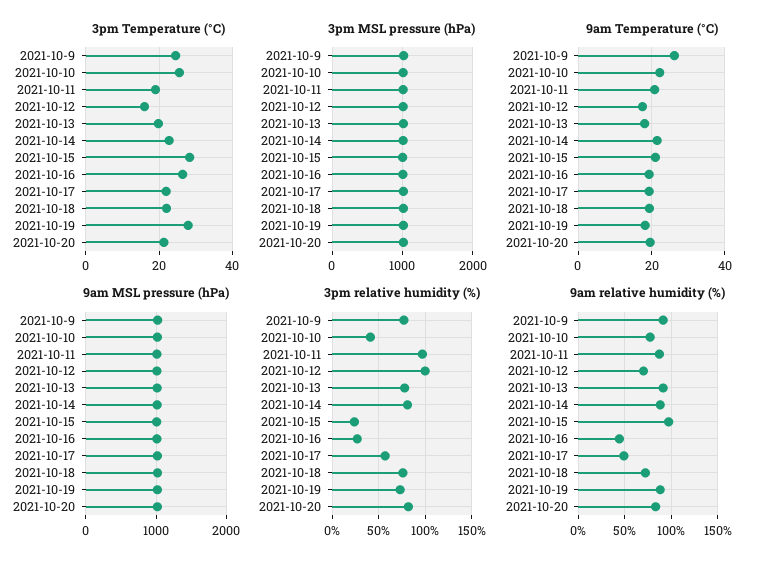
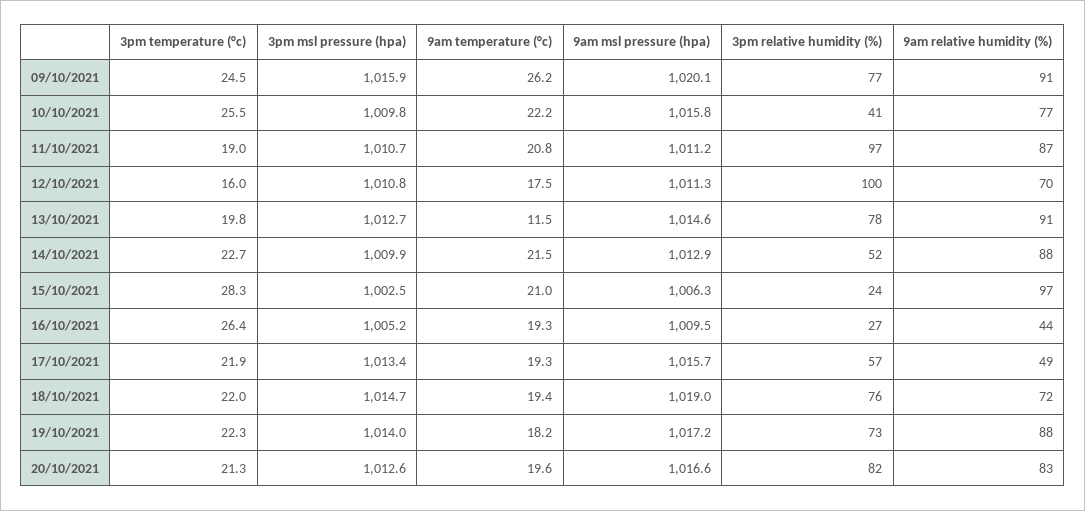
3pm Temperature (°C), 2021-10-19: 28 -> 22.3
9am Temperature (°C), 2021-10-13: 18 -> 11.5
3pm relative humidity (%), 2021-10-14: 80 -> 52

